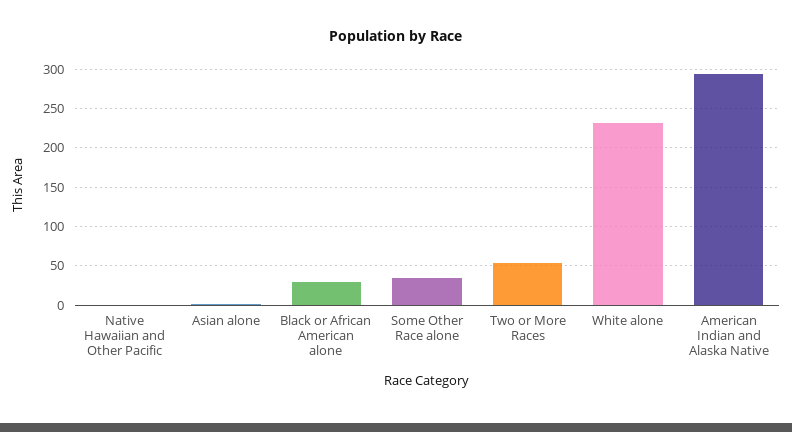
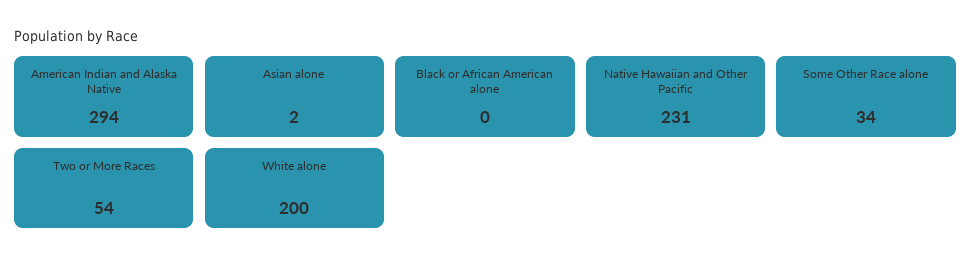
Native Hawaiian and Other Pacific: 0 -> 231
Black or African American alone: 30 -> 0
White alone: 230 -> 200

